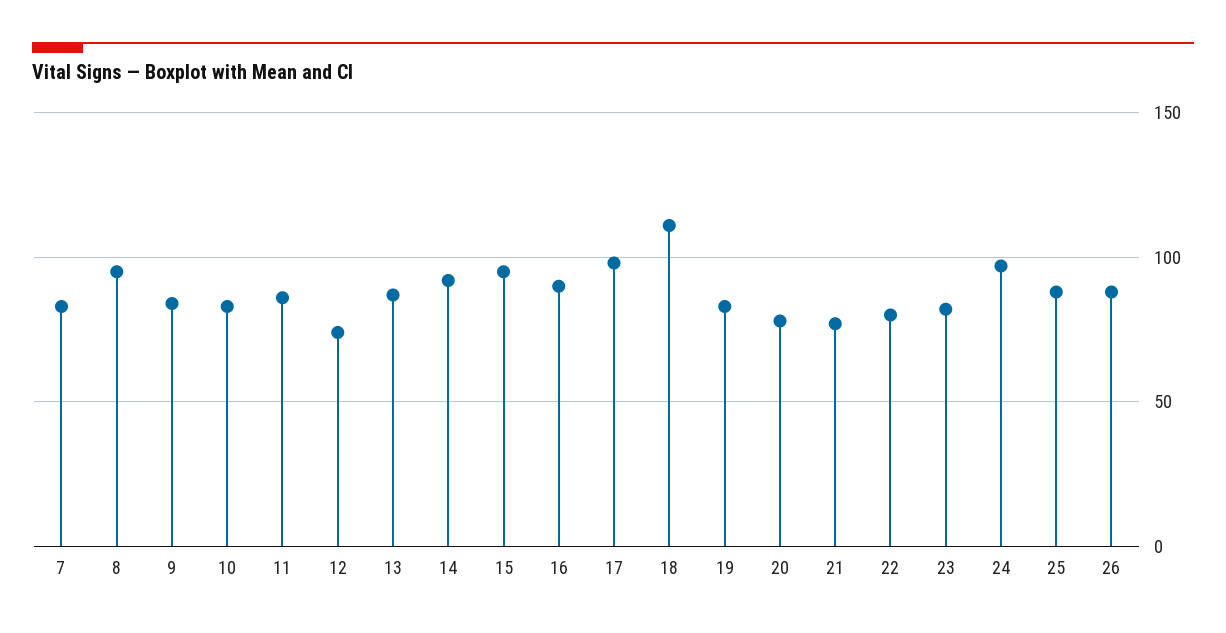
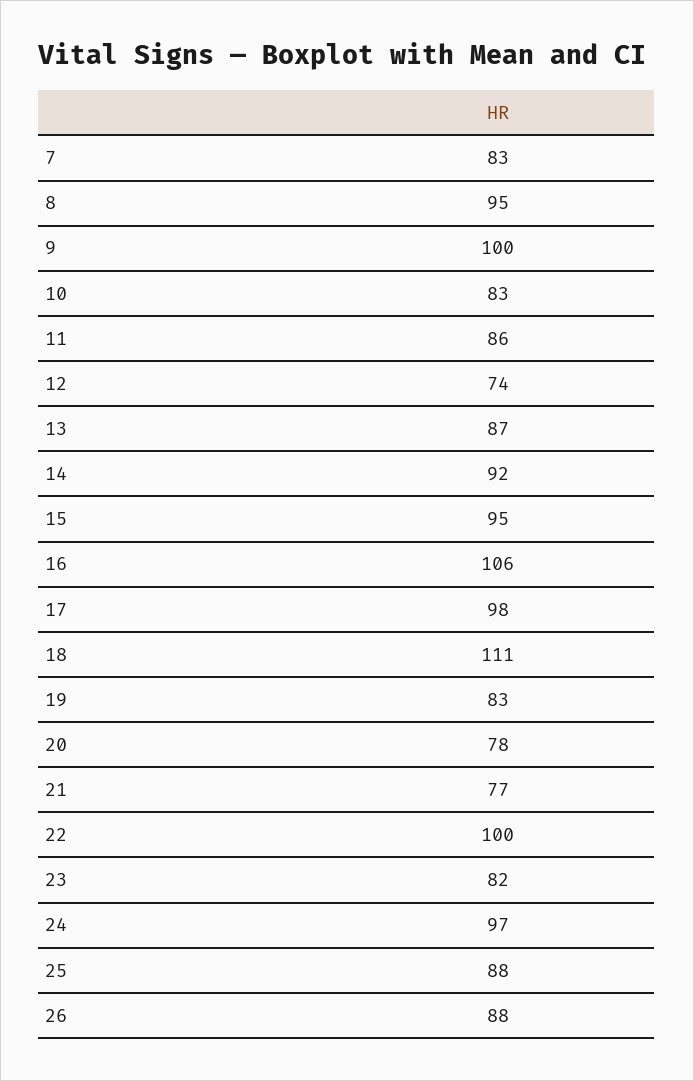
9: 85 -> 100
16: 90 -> 106
22: 80 -> 100

